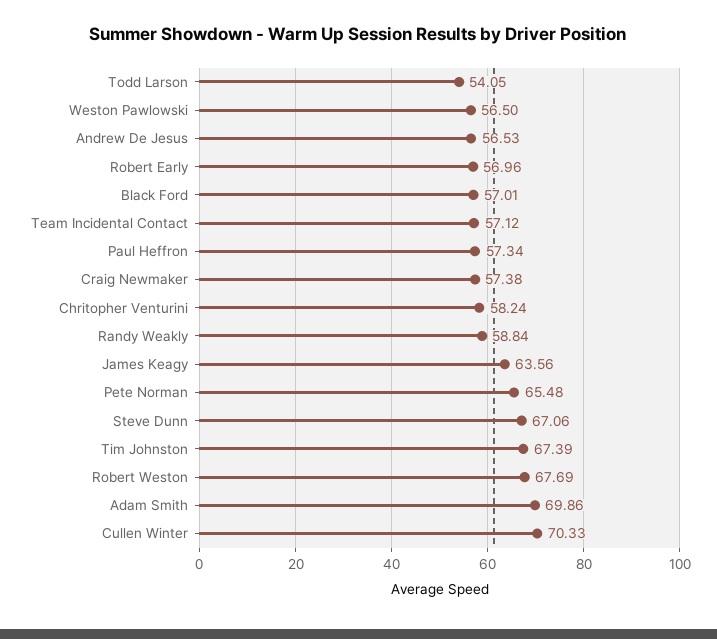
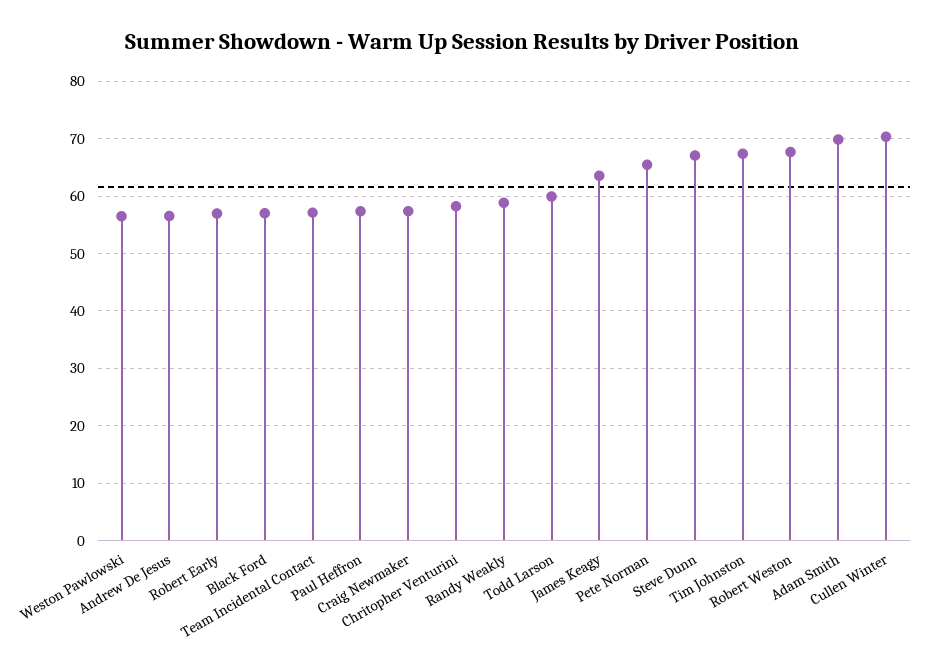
Todd Larson: 54.05 -> 60

